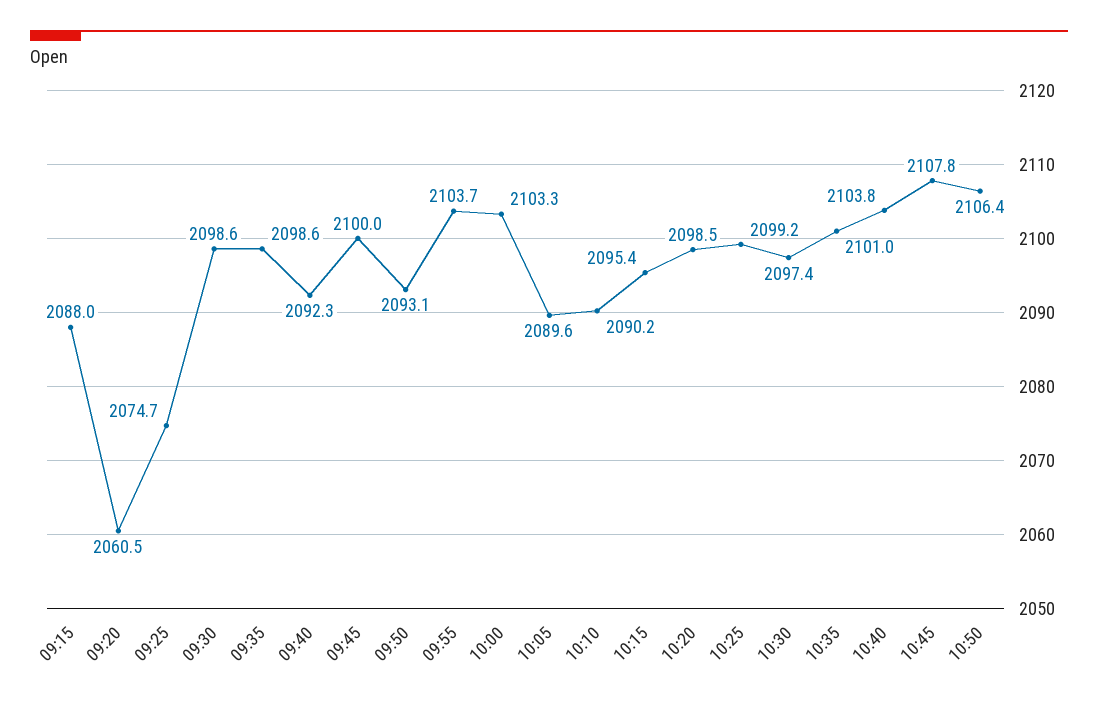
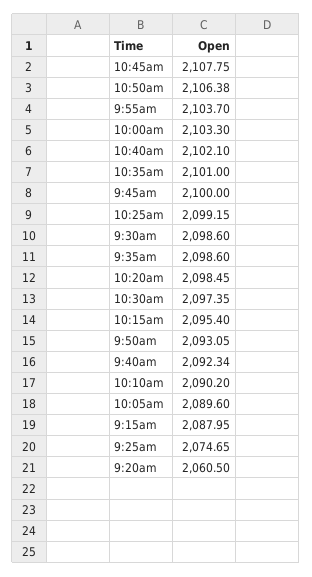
10:40: 2103.8 -> 2102.1

